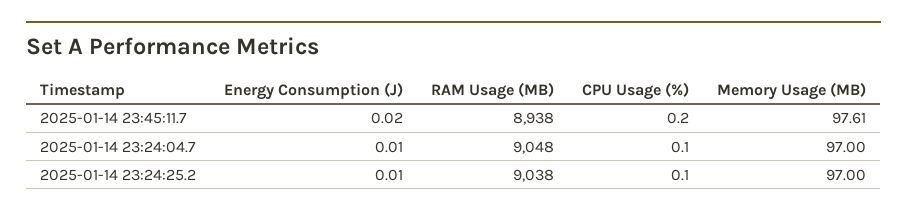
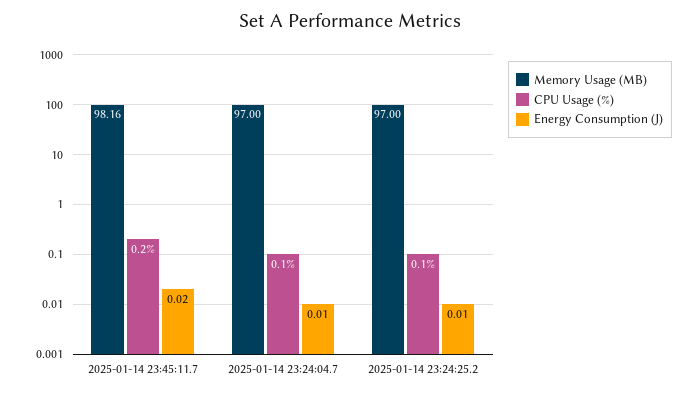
RAM Usage (MB), 2025-01-14 23:45:11.7: 8938 -> none
Memory Usage (MB), 2025-01-14 23:45:11.7: 97.61 -> 98.16
RAM Usage (MB), 2025-01-14 23:24:04.7: 9048 -> none
RAM Usage (MB), 2025-01-14 23:24:25.2: 9038 -> none

